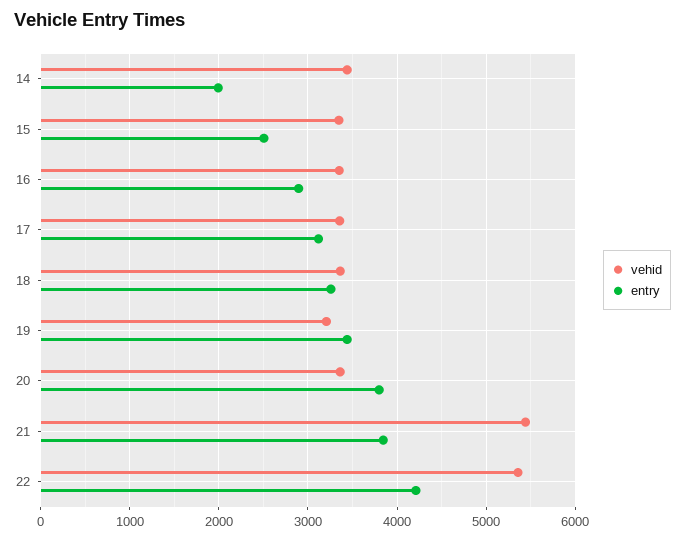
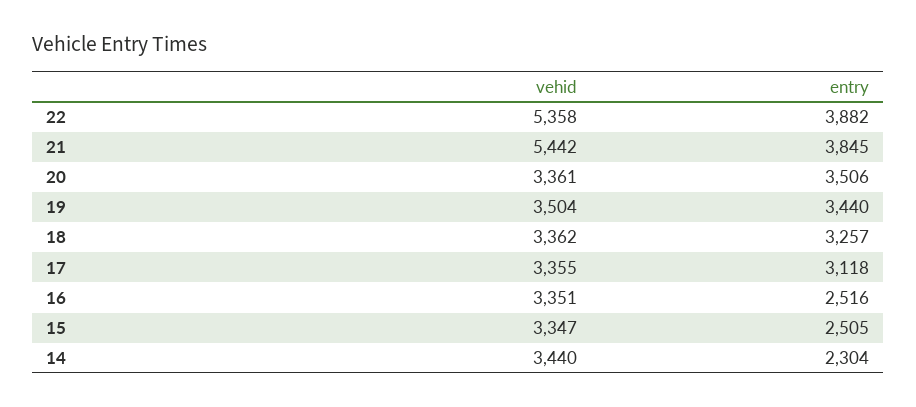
entry, 14: 2000 -> 2304
entry, 16: 2900 -> 2516
vehid, 19: 3200 -> 3504
entry, 20: 3800 -> 3506
entry, 22: 4200 -> 3882

